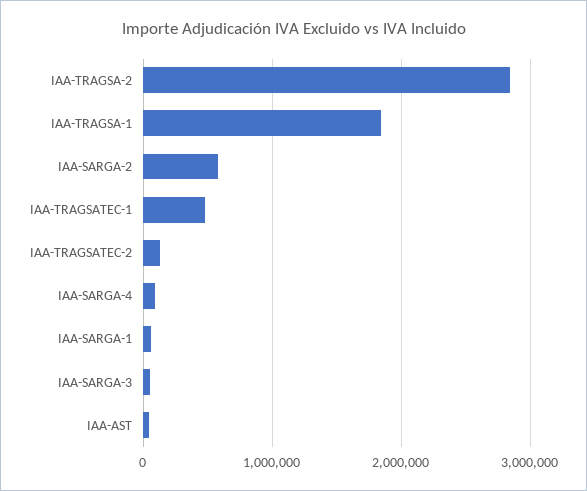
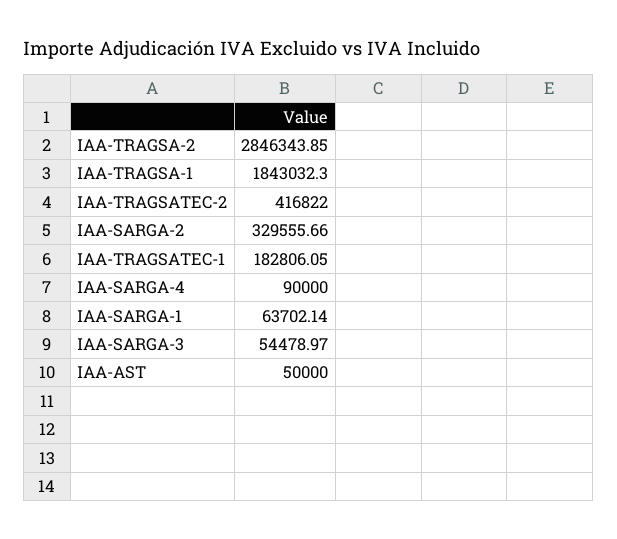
IAA-SARGA-2: 600000 -> 329555.66
IAA-TRAGSATEC-1: 500000 -> 182806.05
IAA-TRAGSATEC-2: 100000 -> 416822

